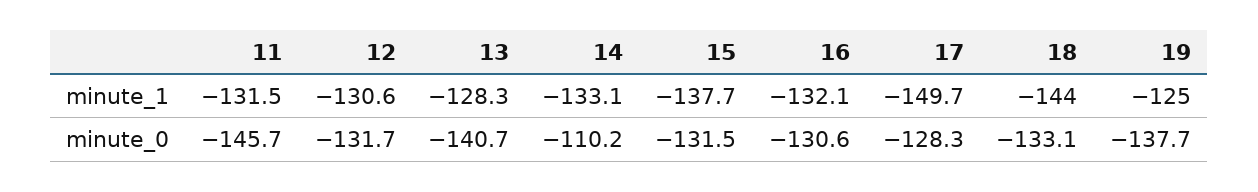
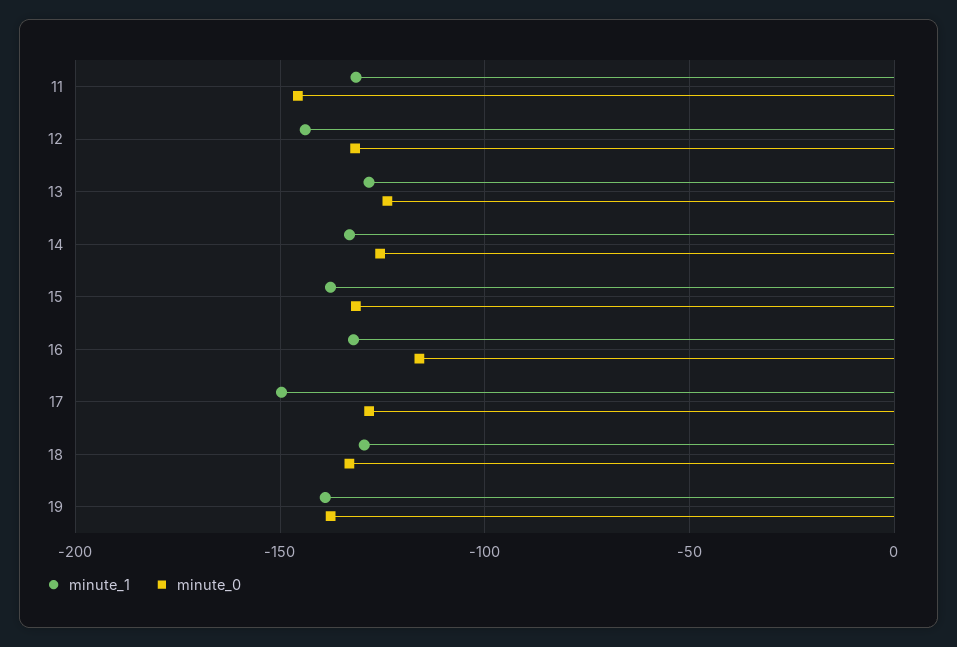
minute_1, 12: -130.6 -> -145
minute_1, 18: -144 -> -130
minute_1, 19: -125 -> -140
minute_0, 13: -140.7 -> -125
minute_0, 14: -110.2 -> -125
minute_0, 16: -130.6 -> -115

